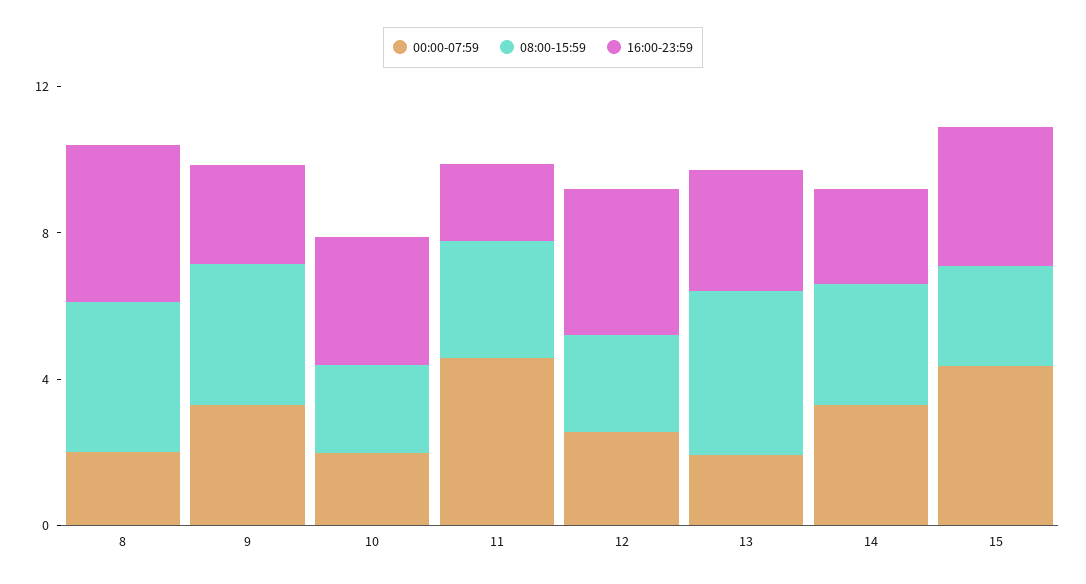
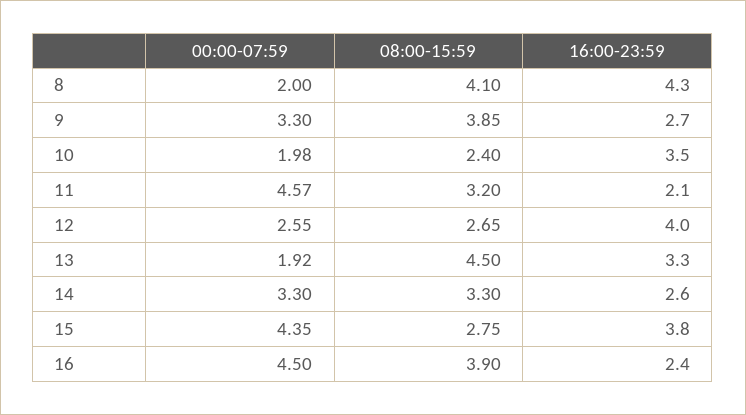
00:00-07:59, 16: none -> 4.5
08:00-15:59, 16: none -> 3.9
16:00-23:59, 16: none -> 2.4

